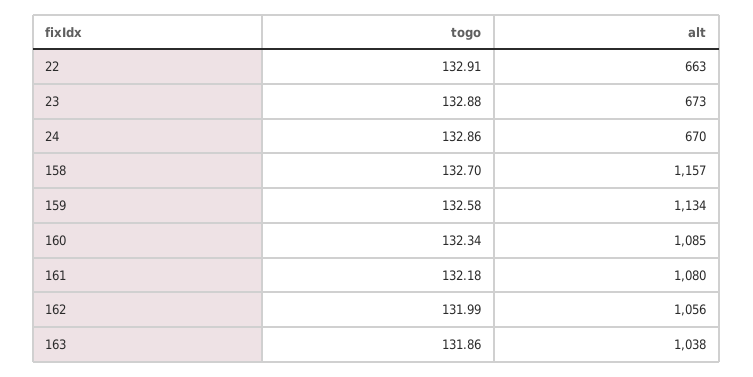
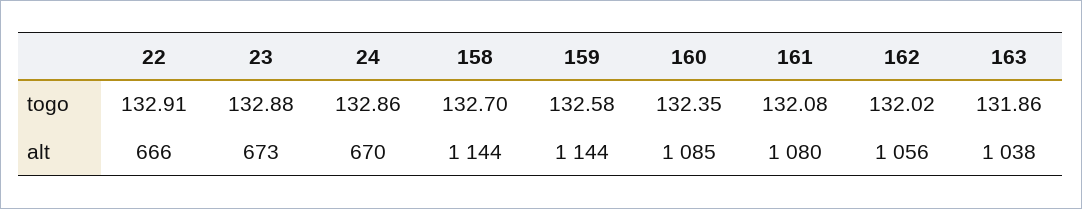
alt, 22: 663 -> 666
alt, 158: 1157 -> 1144
alt, 159: 1134 -> 1144
togo, 160: 132.34 -> 132.35
togo, 161: 132.18 -> 132.08
togo, 162: 131.99 -> 132.02

